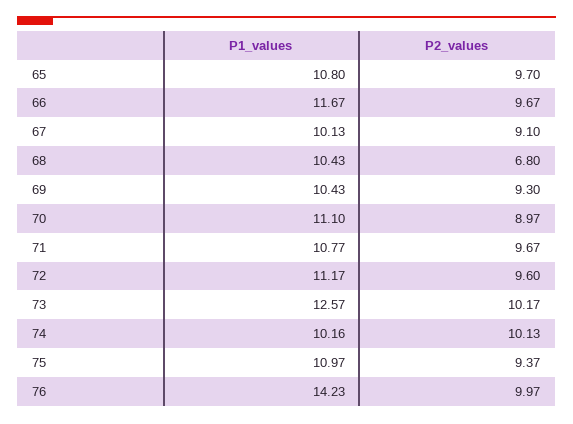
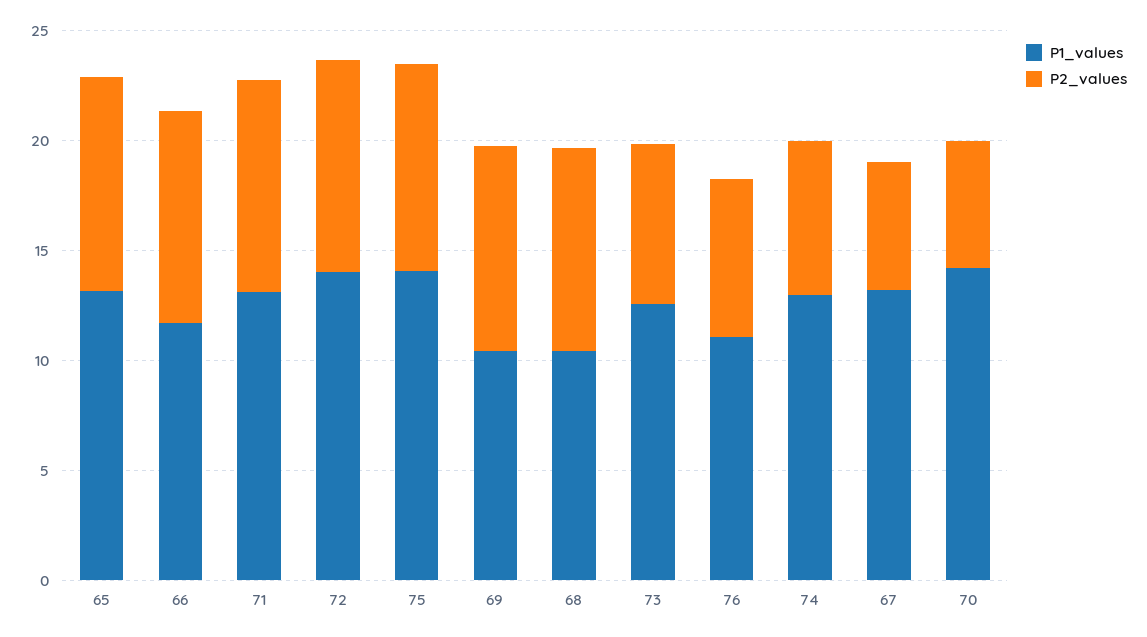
P1_values, 65: 10.8 -> 13
P1_values, 67: 10.13 -> 13
P2_values, 67: 9.1 -> 6
P2_values, 68: 6.8 -> 9
P1_values, 70: 11.1 -> 14
P2_values, 70: 8.97 -> 6
P1_values, 71: 10.77 -> 13
P1_values, 72: 11.17 -> 14
P2_values, 73: 10.17 -> 7
P1_values, 74: 10.16 -> 13
P2_values, 74: 10.13 -> 7
P1_values, 75: 10.97 -> 14
P1_values, 76: 14.23 -> 11
P2_values, 76: 9.97 -> 7

